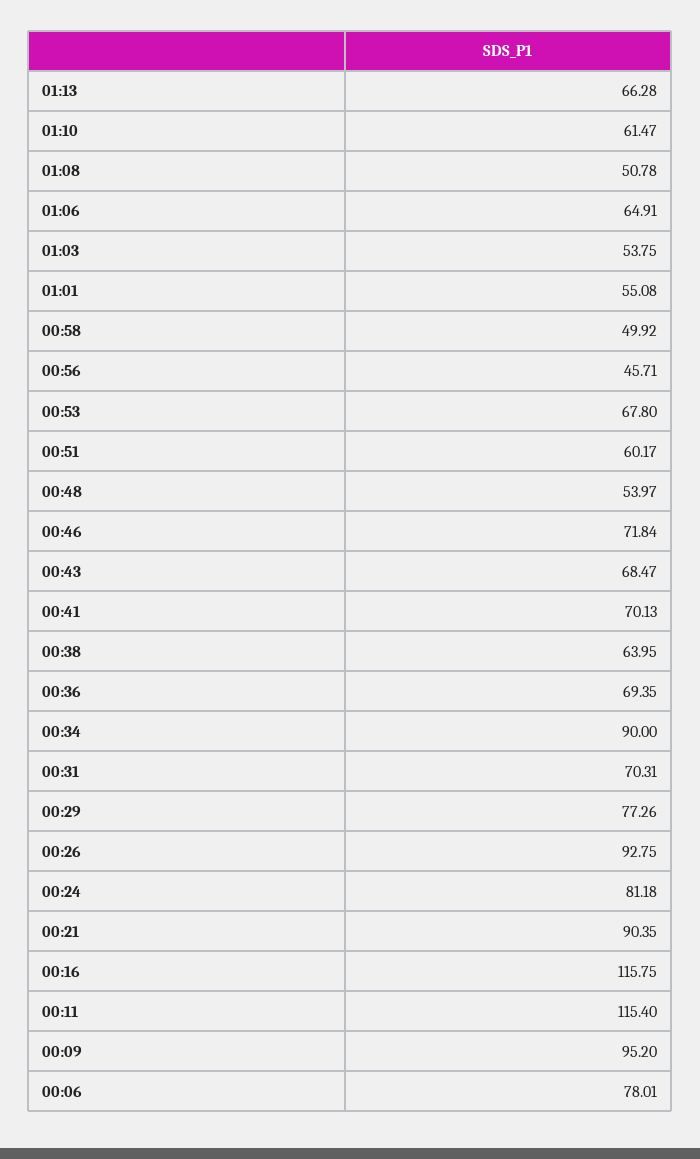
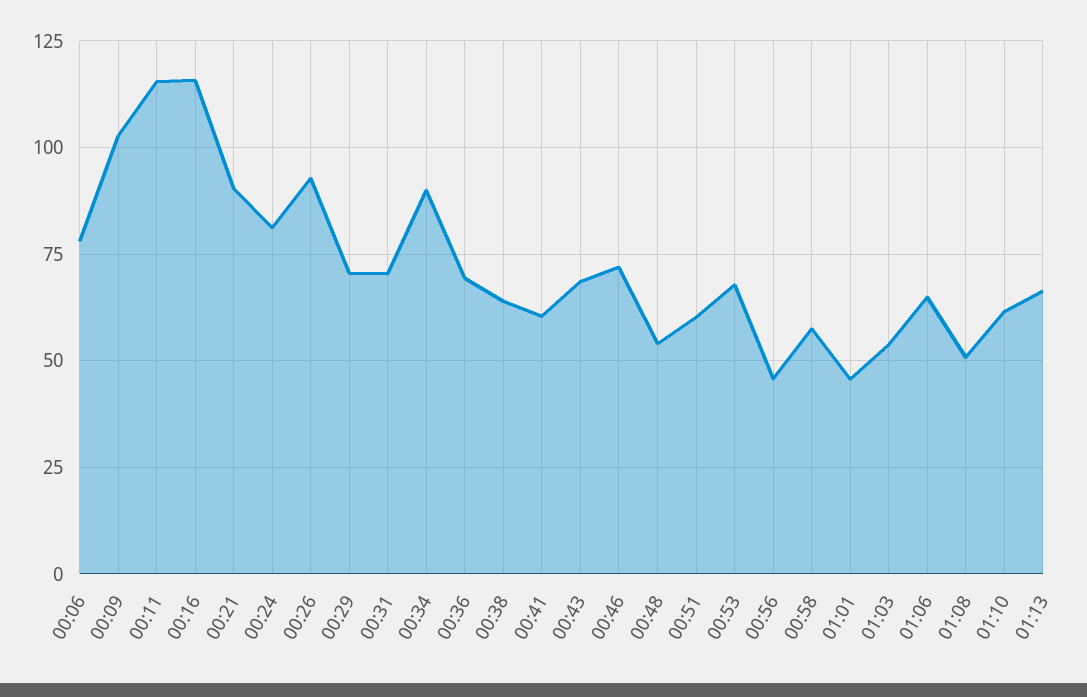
01:01: 55.08 -> 45
00:58: 49.92 -> 57.5
00:41: 70.13 -> 60
00:29: 77.26 -> 70
00:09: 95.2 -> 102.5

